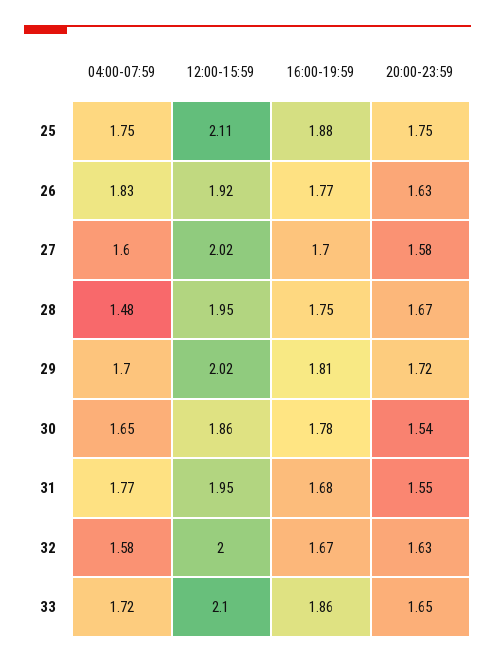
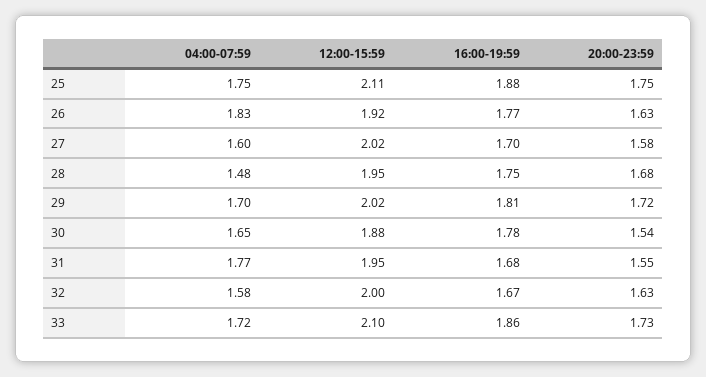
20:00-23:59, 28: 1.67 -> 1.68
12:00-15:59, 30: 1.86 -> 1.88
20:00-23:59, 33: 1.65 -> 1.73

